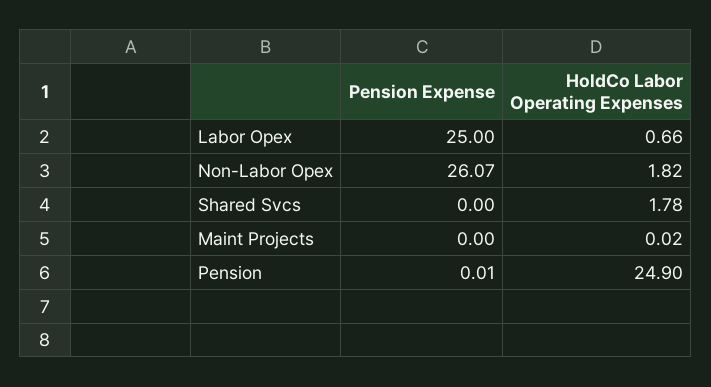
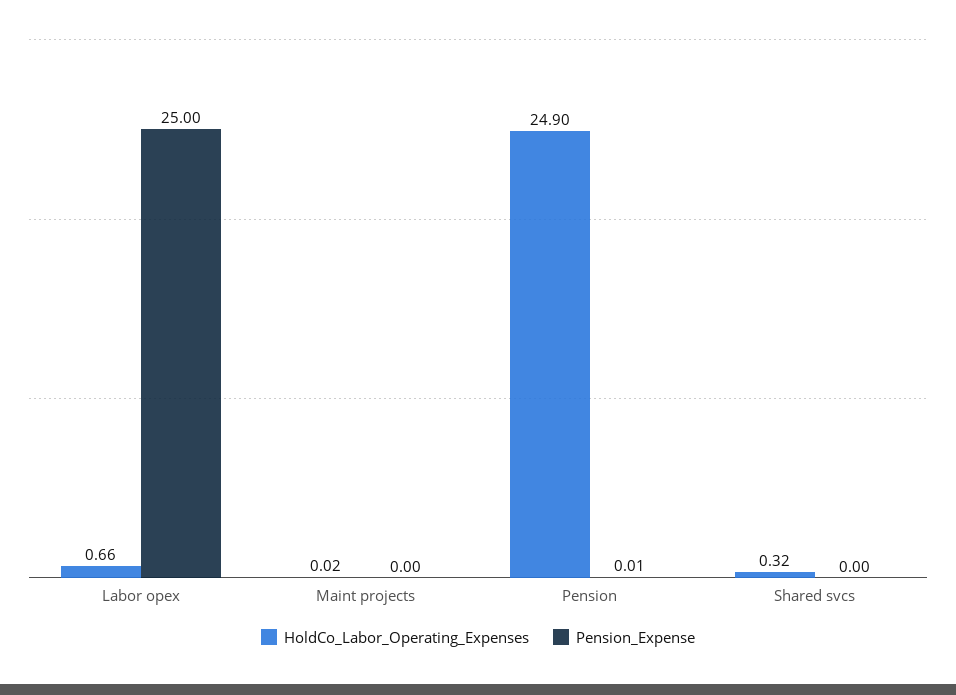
Pension Expense, Non-Labor Opex: 26.07 -> none
HoldCo Labor Operating Expenses, Non-Labor Opex: 1.82 -> none
HoldCo Labor Operating Expenses, Shared Svcs: 1.78 -> 0.32

